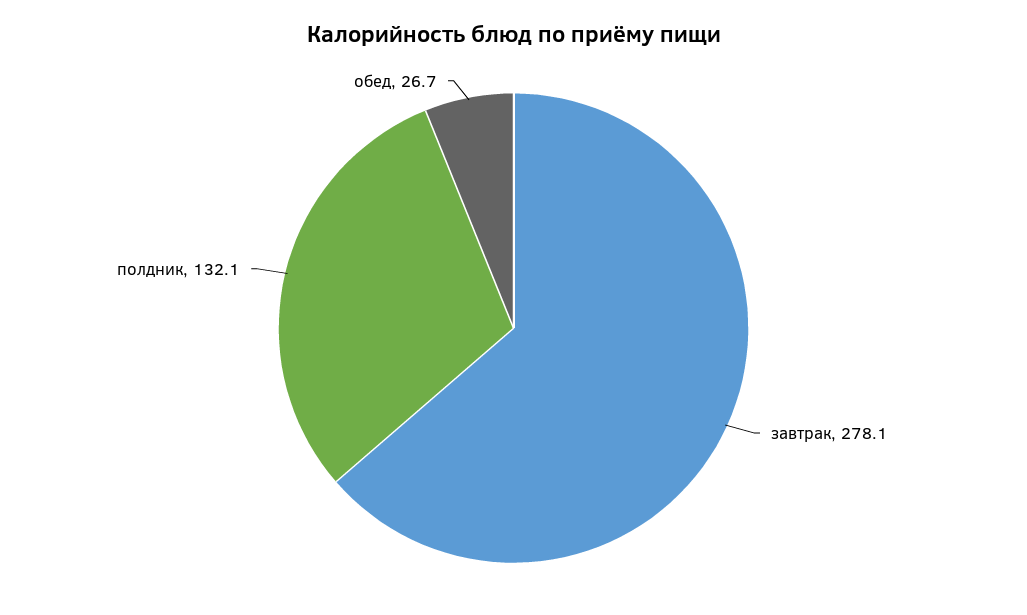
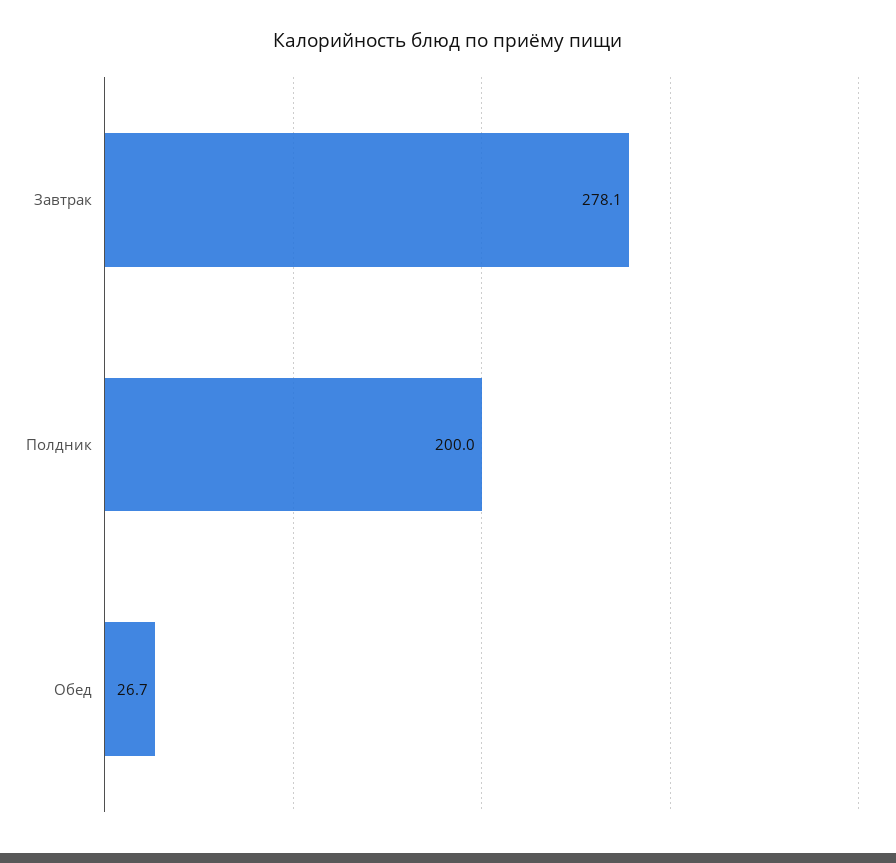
полдник: 132.1 -> 200

